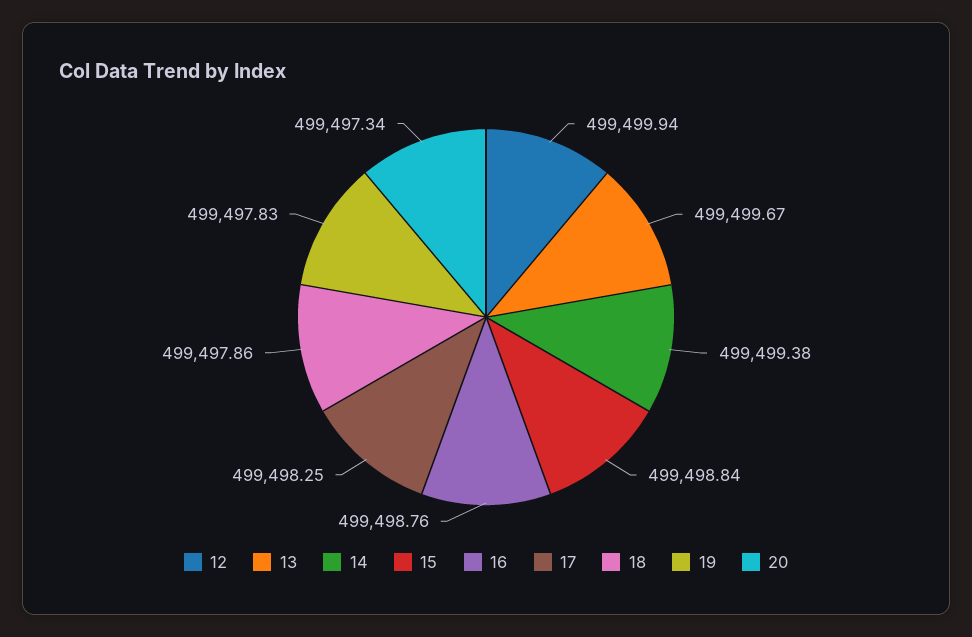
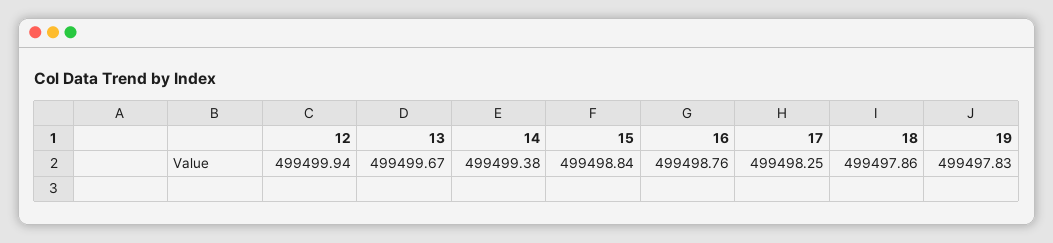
20: 499497.34 -> none

